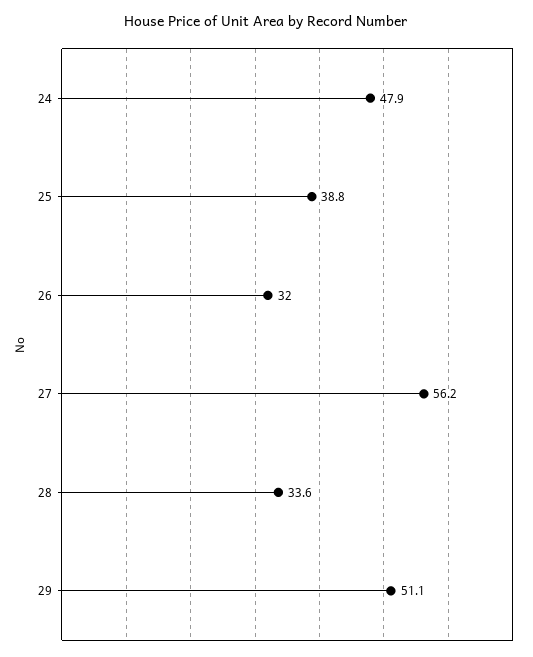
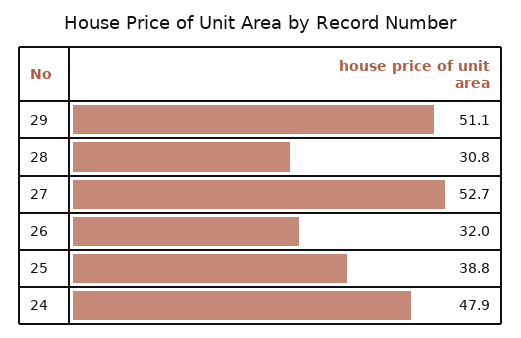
27: 56.2 -> 52.7
28: 33.6 -> 30.8

